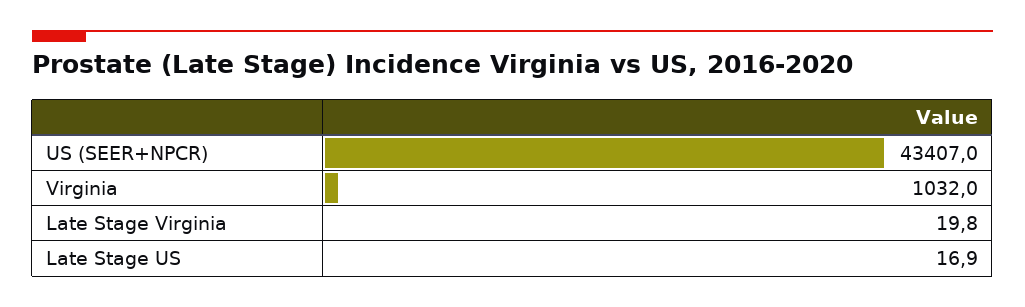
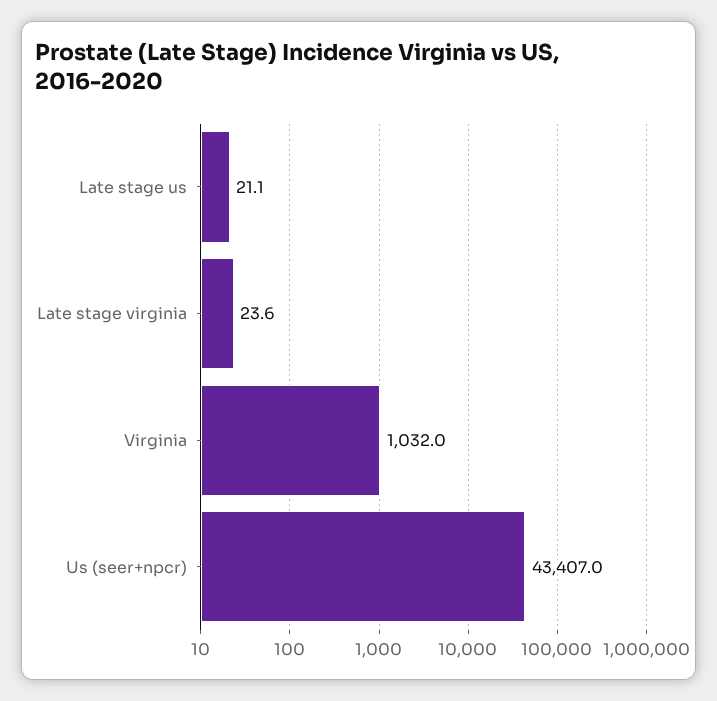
Late Stage Virginia: 19.8 -> 23.6
Late Stage US: 16.9 -> 21.1

